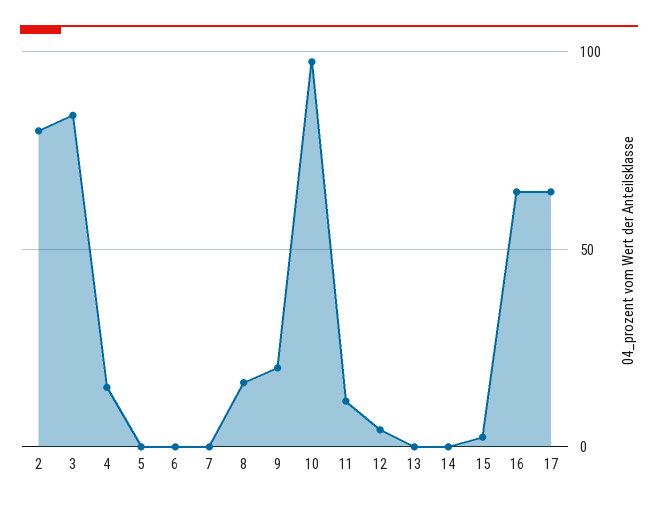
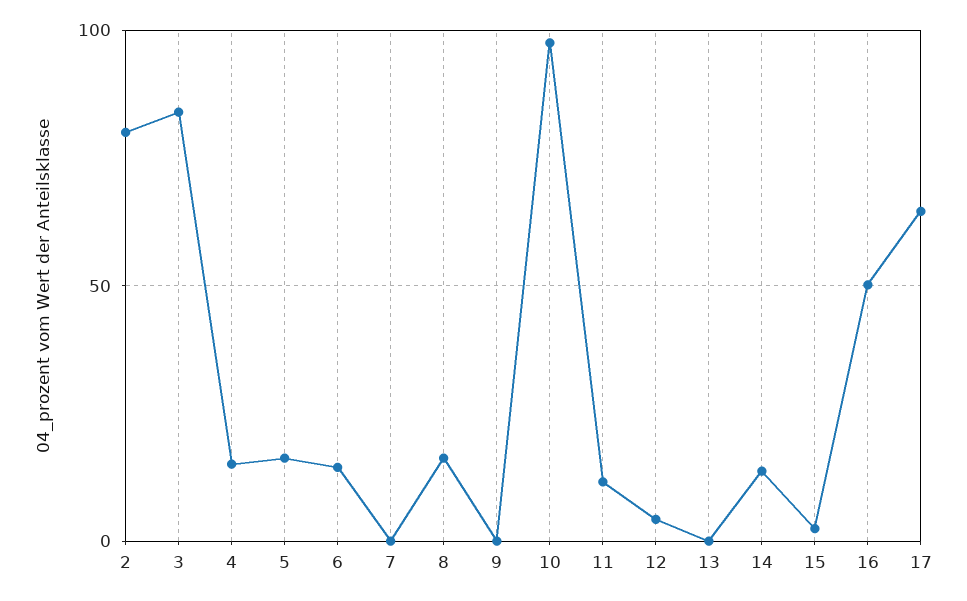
5: 0 -> 15
6: 0 -> 15
9: 20 -> 0
14: 0 -> 15
16: 65 -> 50

